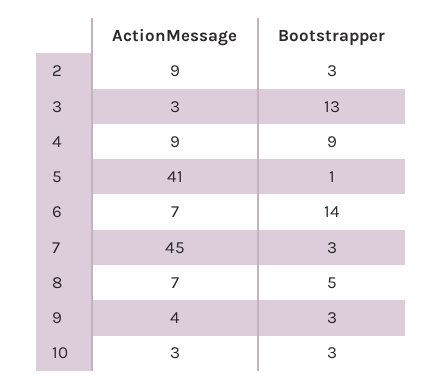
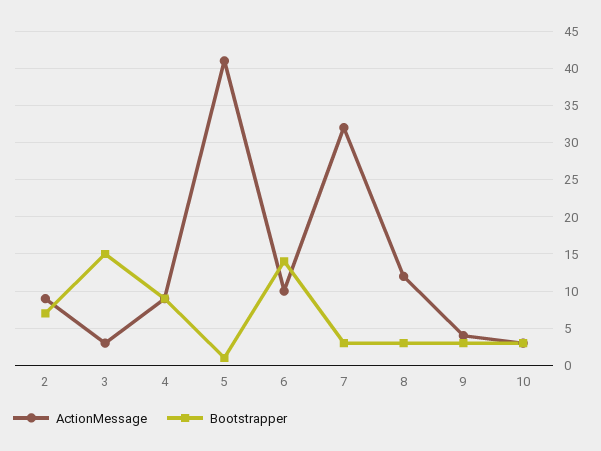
Bootstrapper, 2: 3 -> 7
Bootstrapper, 3: 13 -> 15
ActionMessage, 6: 7 -> 10
ActionMessage, 7: 45 -> 32
ActionMessage, 8: 7 -> 12
Bootstrapper, 8: 5 -> 3

